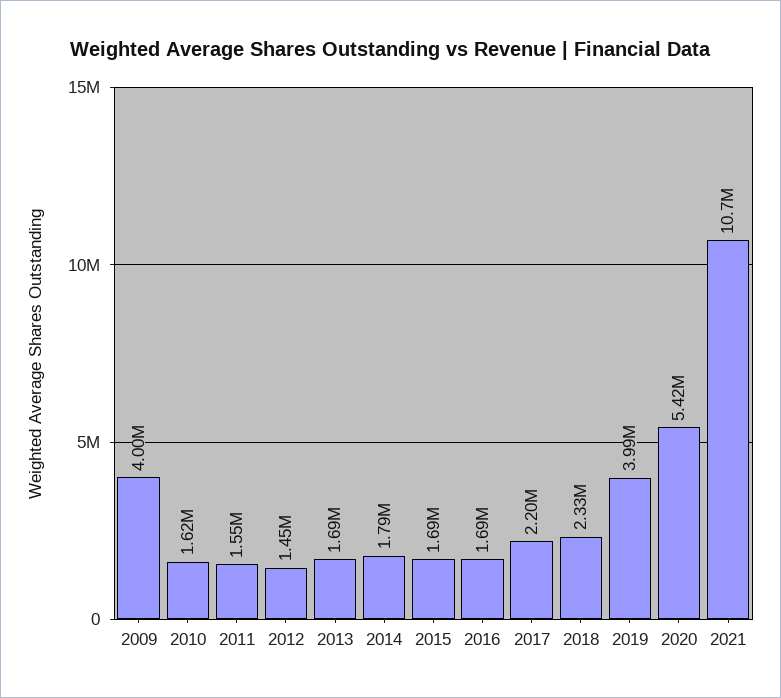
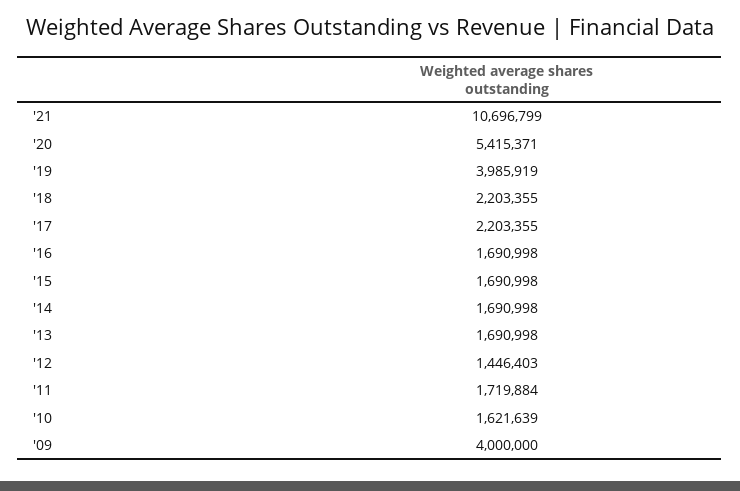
2011: 1550000 -> 1719884
2014: 1790000 -> 1690998
2018: 2330000 -> 2203355

